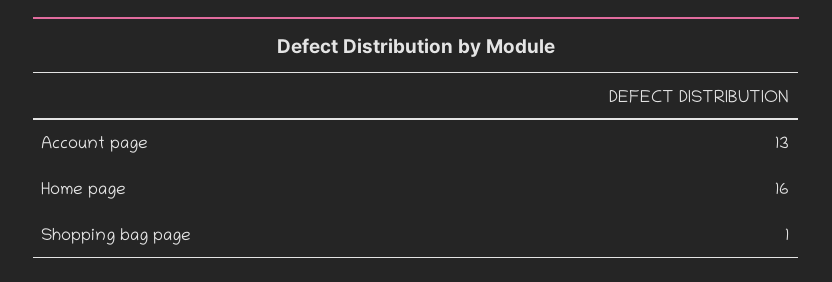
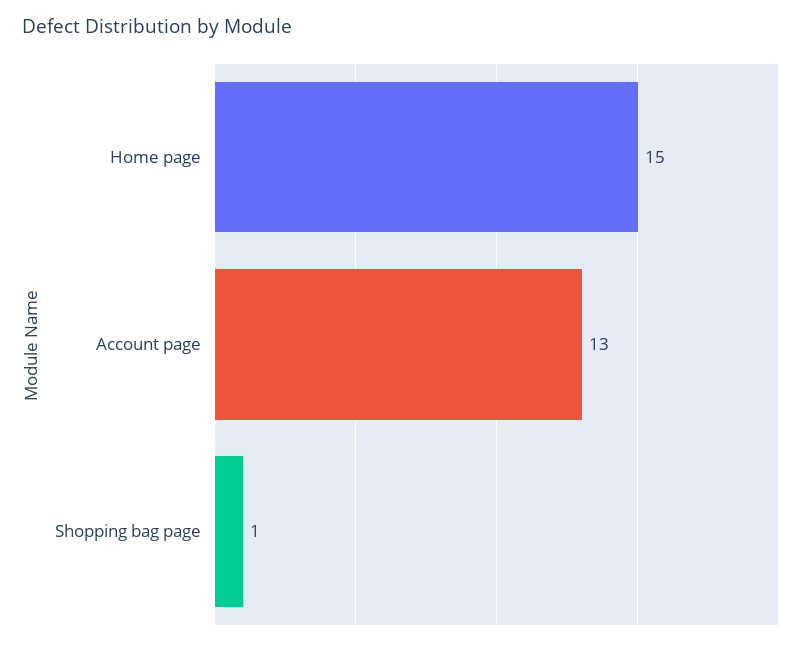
Home page: 16 -> 15

